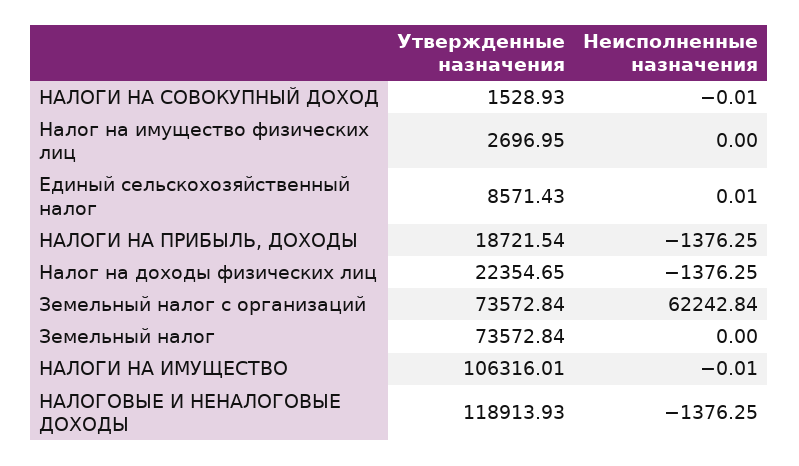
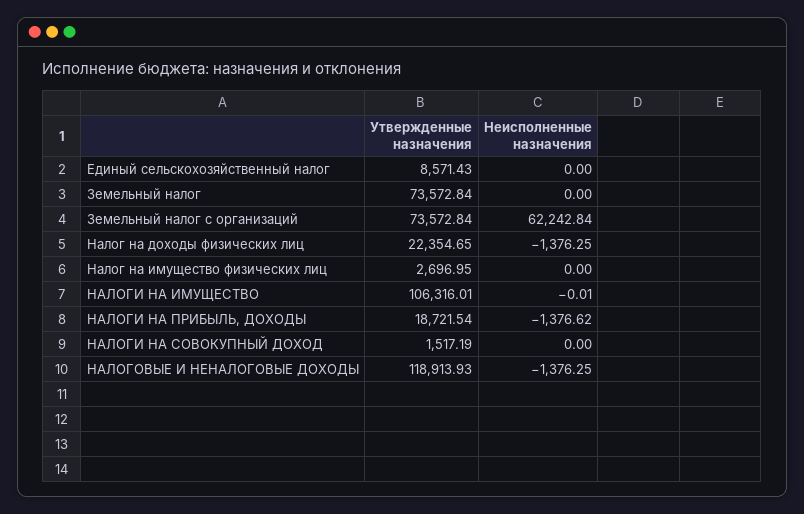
Утвержденные назначения, НАЛОГИ НА СОВОКУПНЫЙ ДОХОД: 1528.93 -> 1517.19
Неисполненные назначения, НАЛОГИ НА СОВОКУПНЫЙ ДОХОД: -0.01 -> 0
Неисполненные назначения, Единый сельскохозяйственный налог: 0.01 -> 0
Неисполненные назначения, НАЛОГИ НА ПРИБЫЛЬ, ДОХОДЫ: -1376.25 -> -1376.62

